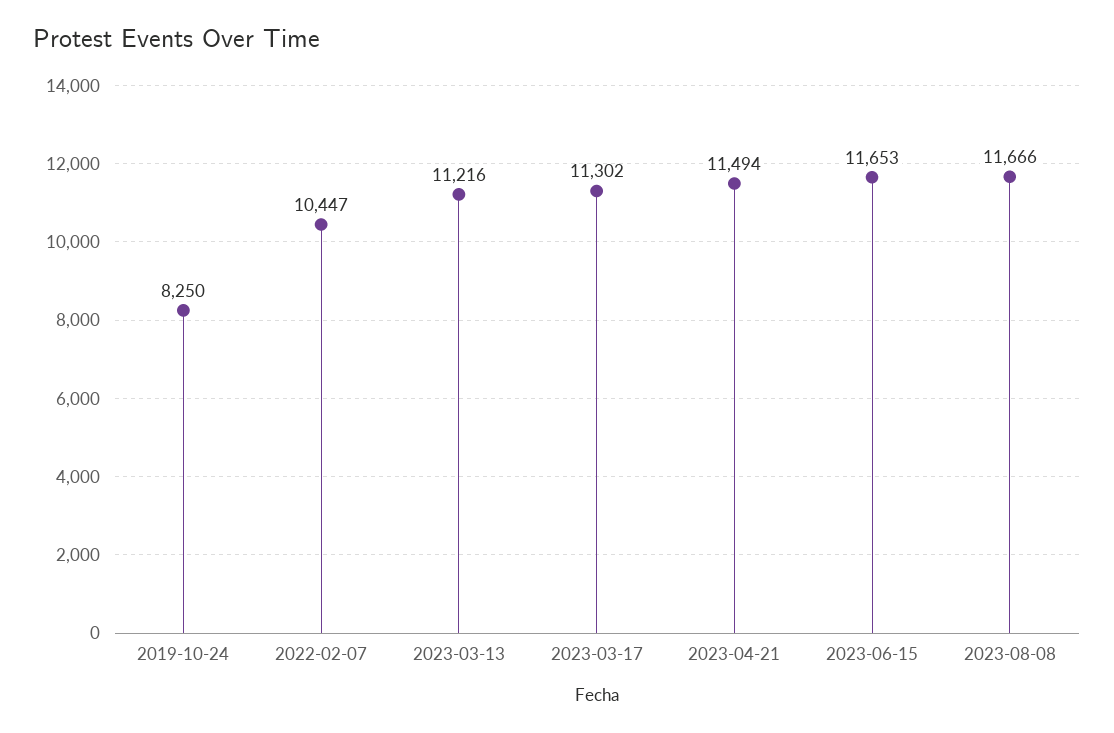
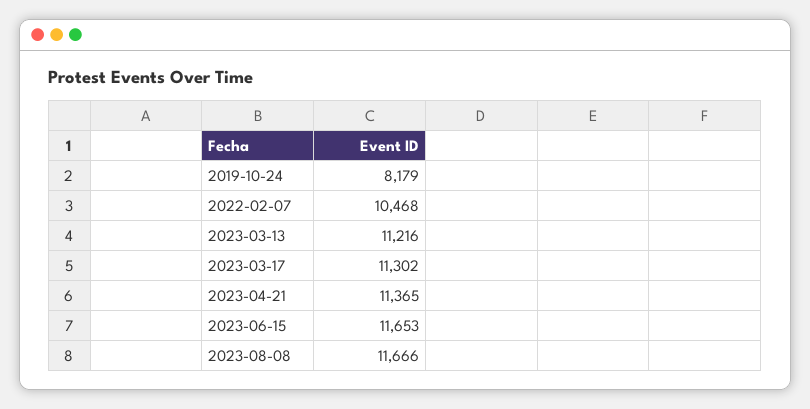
2019-10-24: 8250 -> 8179
2022-02-07: 10447 -> 10468
2023-04-21: 11494 -> 11365

